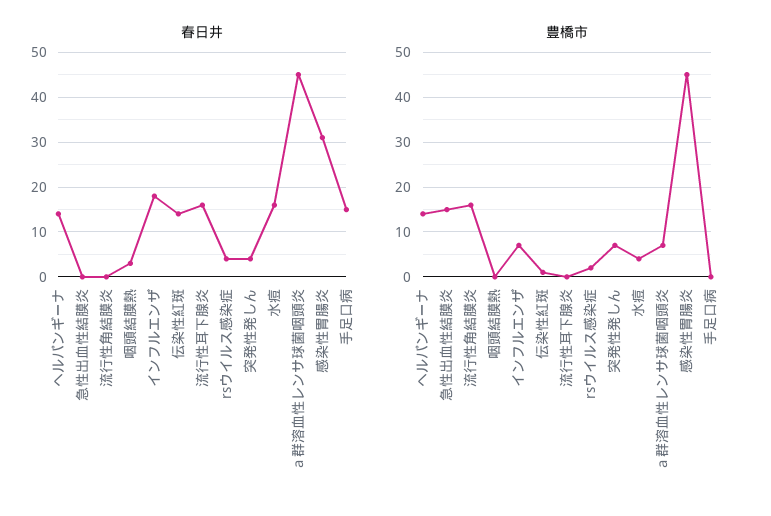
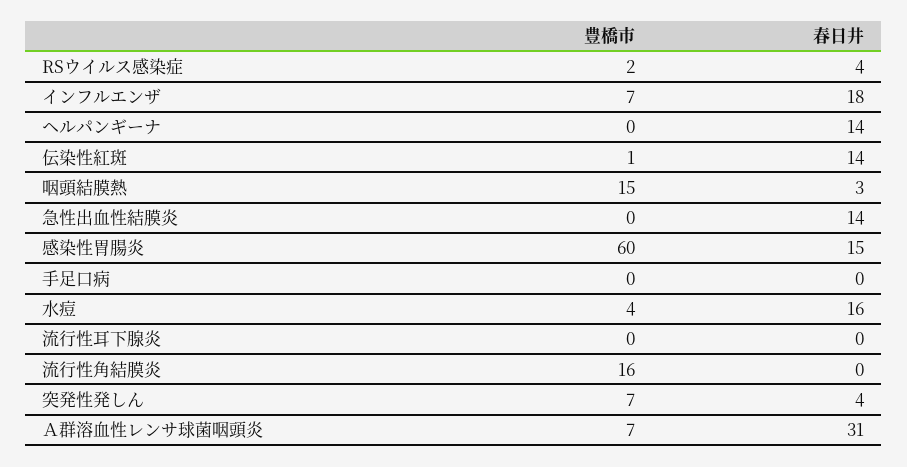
春日井, 急性出血性結膜炎: 0 -> 14
春日井, 流行性耳下腺炎: 15 -> 0
春日井, ａ群溶血性レンサ球菌咽頭炎: 45 -> 31
春日井, 感染性胃腸炎: 30 -> 15
春日井, 手足口病: 15 -> 0
豊橋市, ヘルパンギーナ: 15 -> 0
豊橋市, 急性出血性結膜炎: 15 -> 0
豊橋市, 咽頭結膜熱: 0 -> 15
豊橋市, 感染性胃腸炎: 45 -> 60

